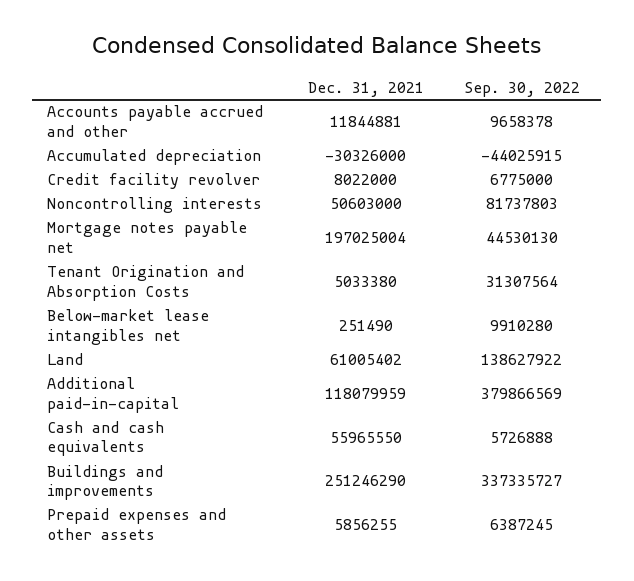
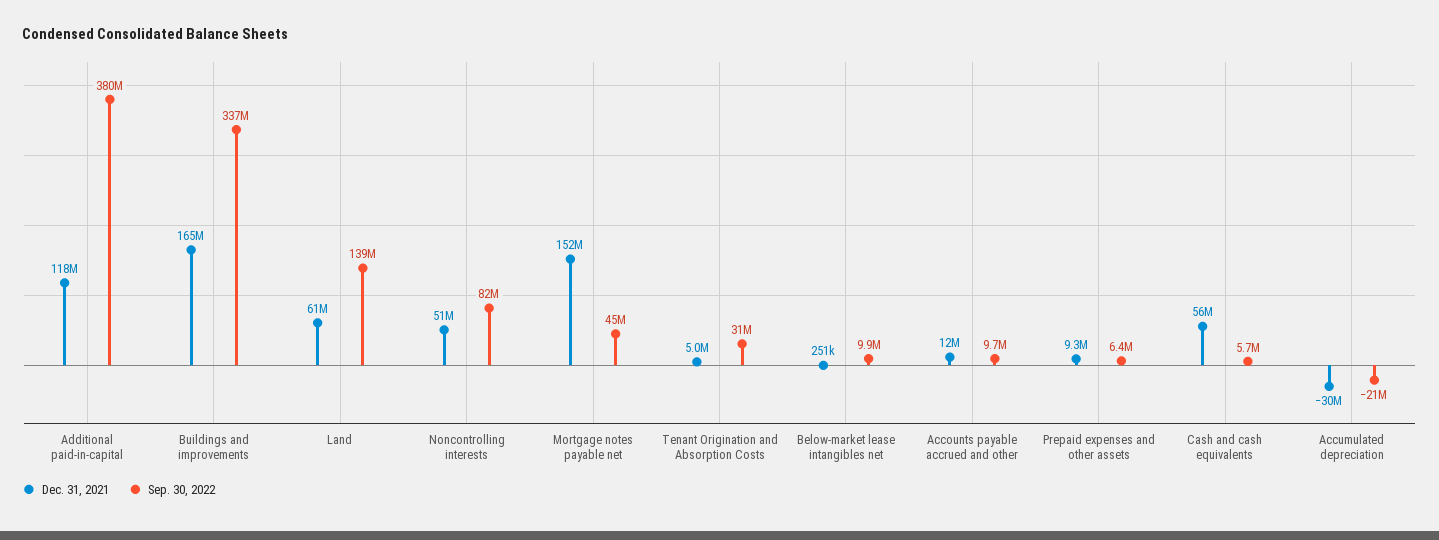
Sep. 30, 2022, Accumulated depreciation: -44025915 -> -21000000
Dec. 31, 2021, Credit facility revolver: 8022000 -> none
Sep. 30, 2022, Credit facility revolver: 6775000 -> none
Dec. 31, 2021, Mortgage notes payable net: 197025004 -> 152000000
Dec. 31, 2021, Buildings and improvements: 251246290 -> 165000000
Dec. 31, 2021, Prepaid expenses and other assets: 5856255 -> 9300000

